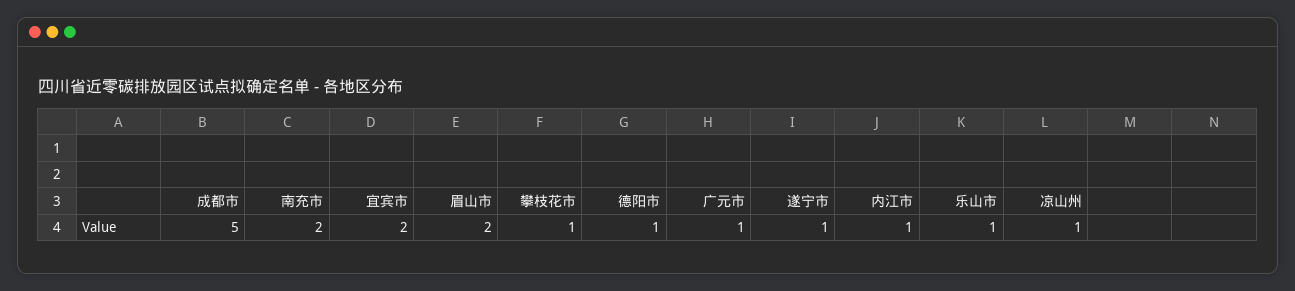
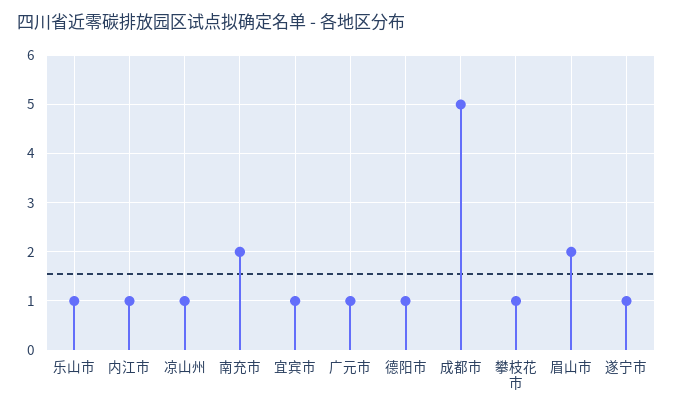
宜宾市: 2 -> 1

